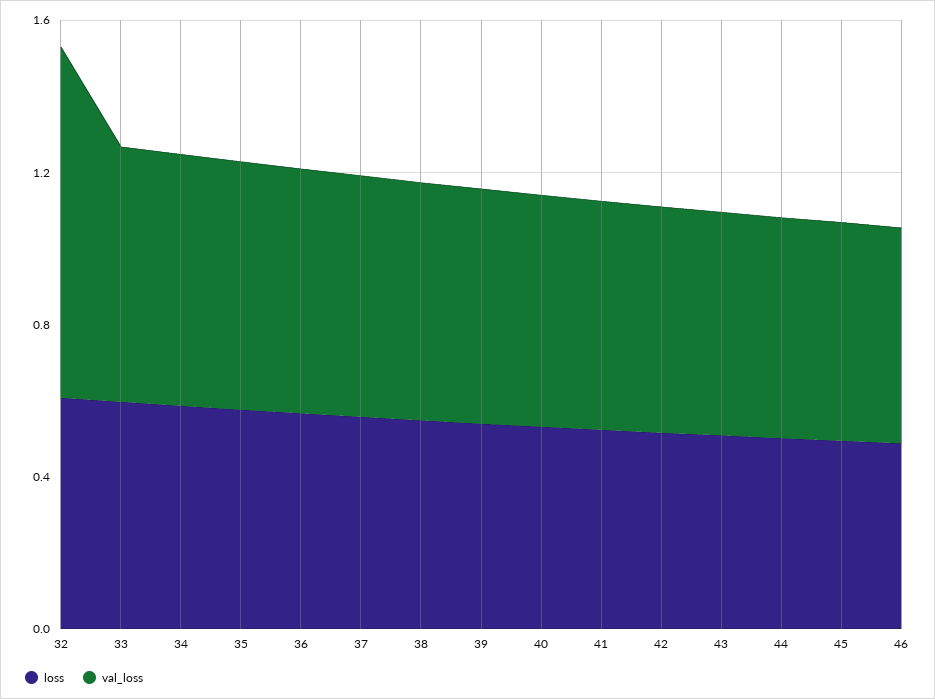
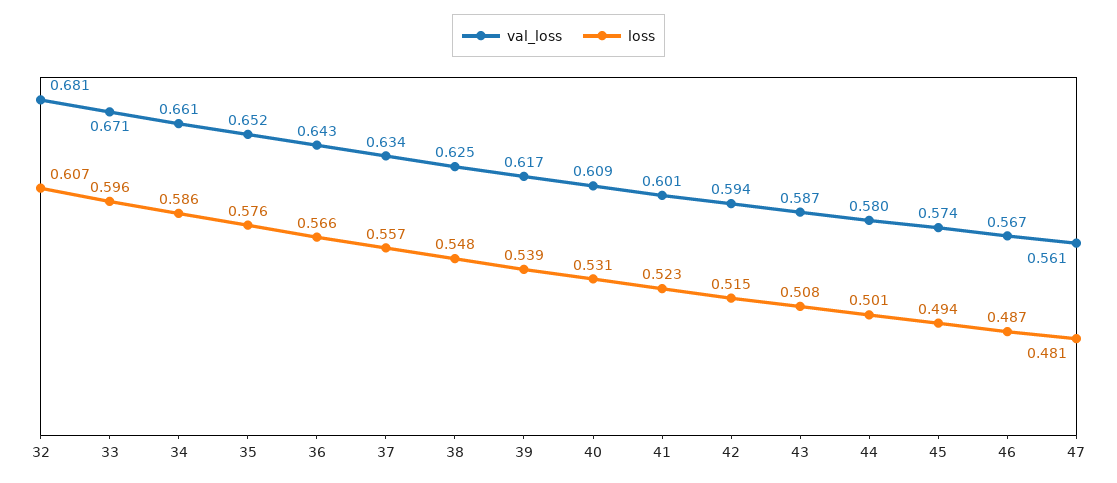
val_loss, 32: 0.9 -> 0.681
val_loss, 47: none -> 0.561
loss, 47: none -> 0.481

